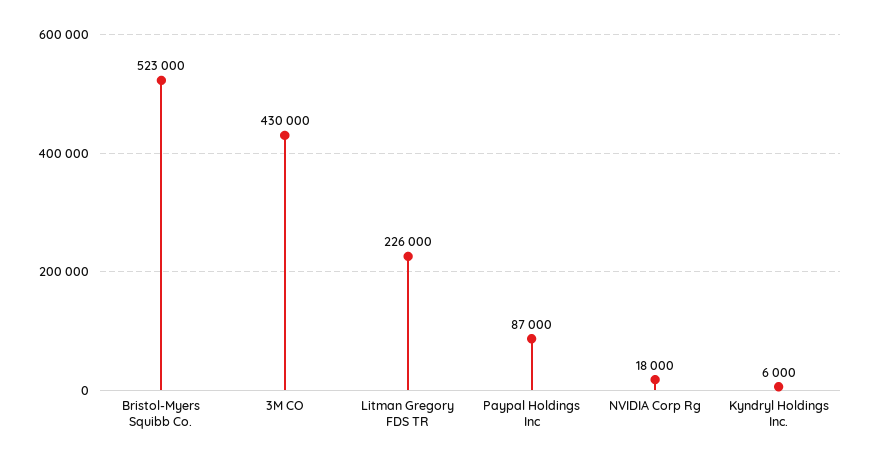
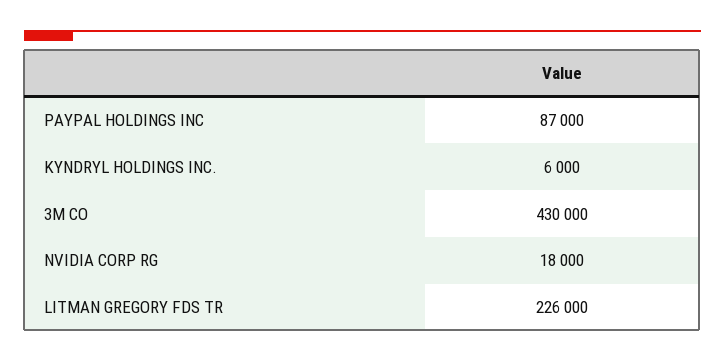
Bristol-Myers Squibb Co.: 523000 -> none

